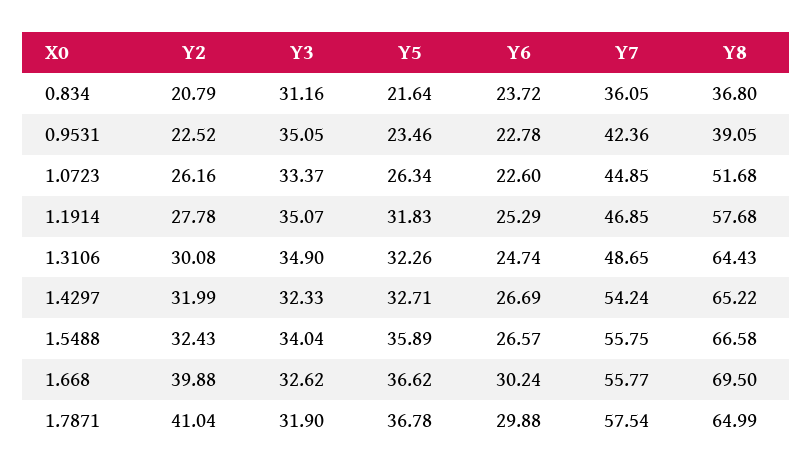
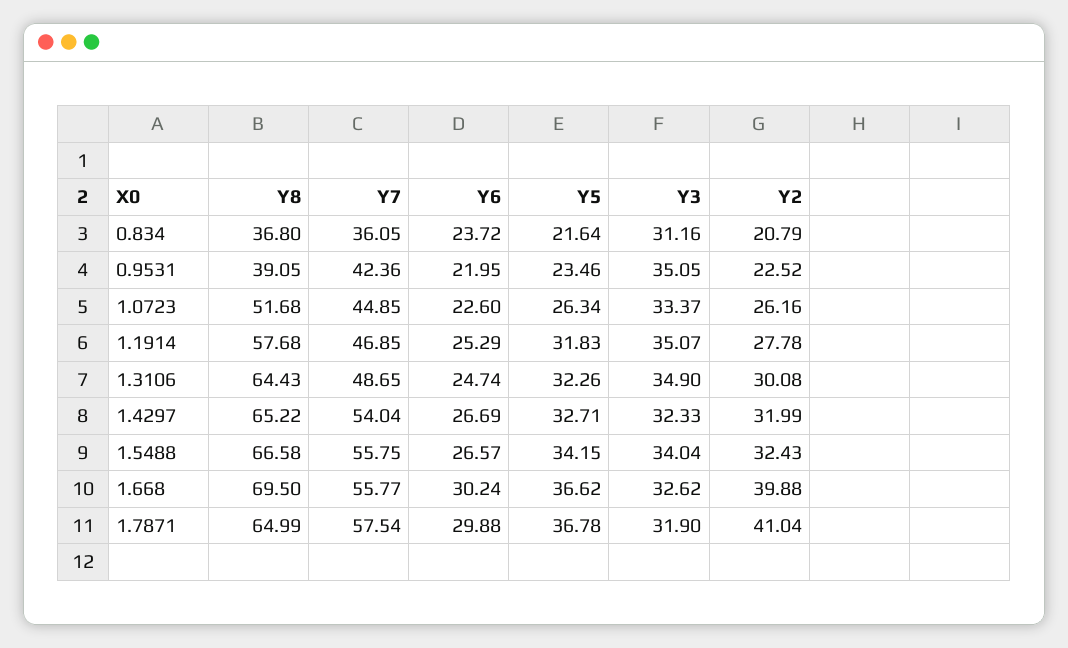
Y6, 0.9531: 22.78 -> 21.95
Y7, 1.4297: 54.24 -> 54.04
Y5, 1.5488: 35.89 -> 34.15

